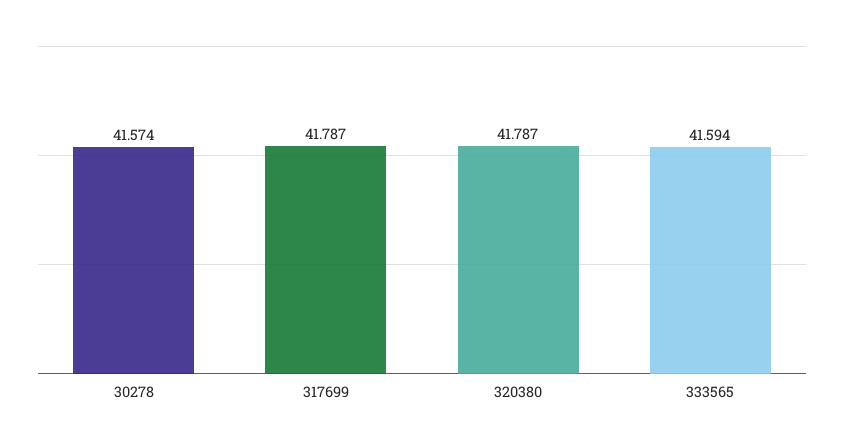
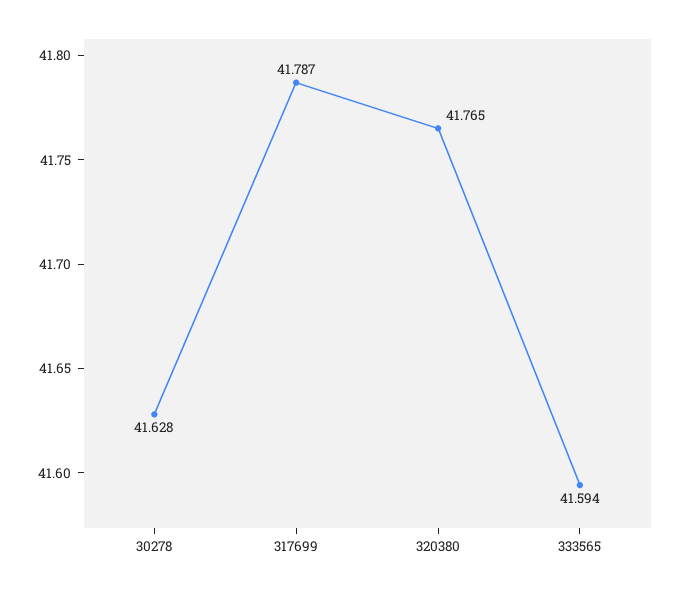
30278: 41.574 -> 41.628
320380: 41.787 -> 41.765

